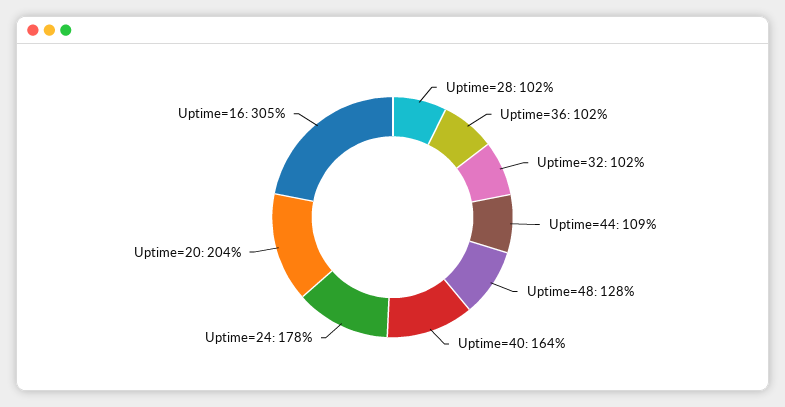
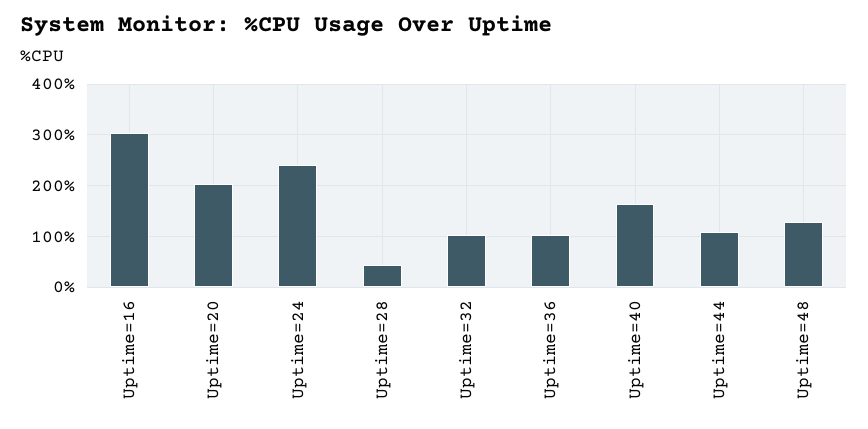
Uptime=28: 102 -> 40
Uptime=24: 178 -> 240

